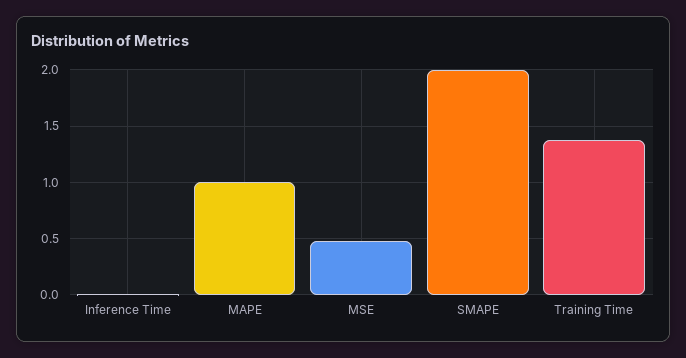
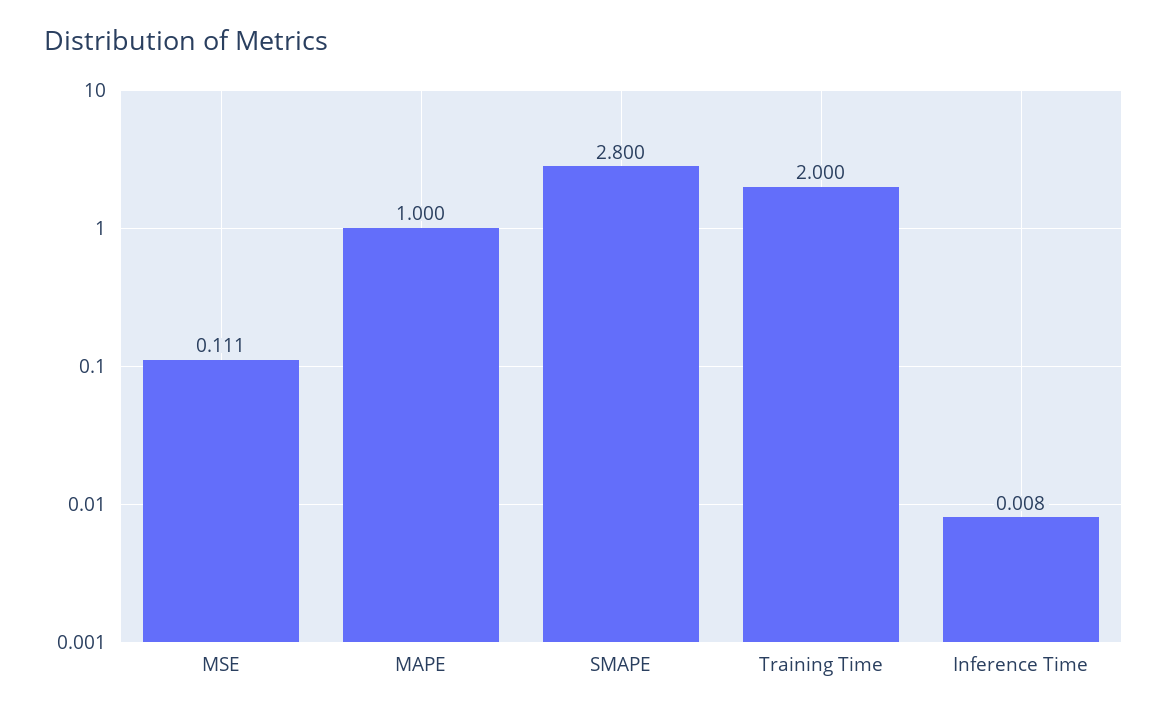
MSE: 0.5 -> 0.111
SMAPE: 2 -> 2.8
Training Time: 1.4 -> 2

